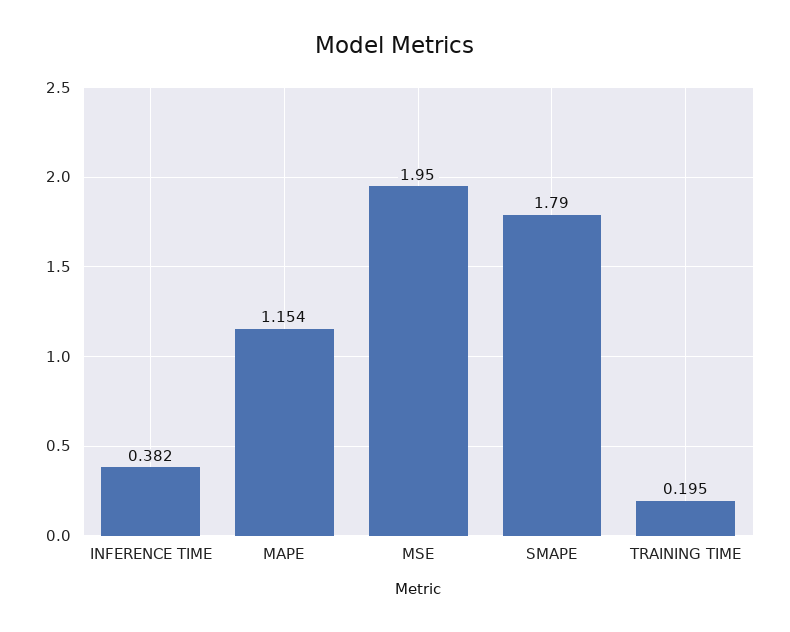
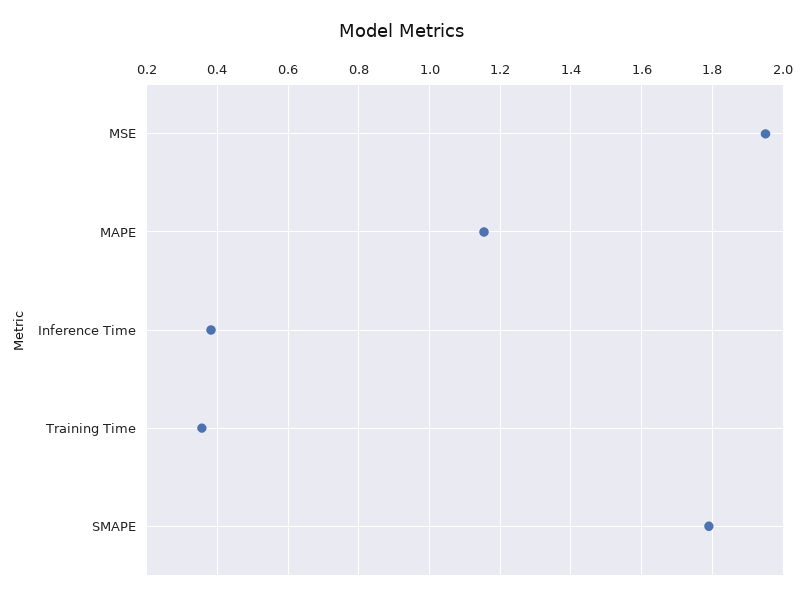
TRAINING TIME: 0.195 -> 0.36

